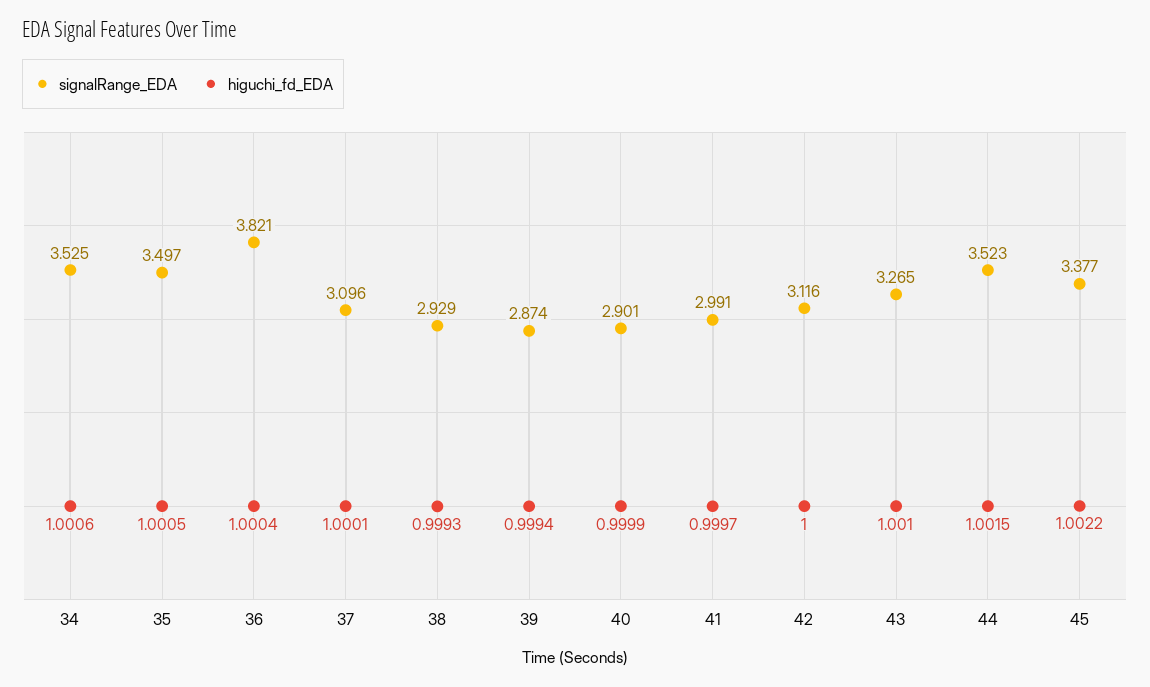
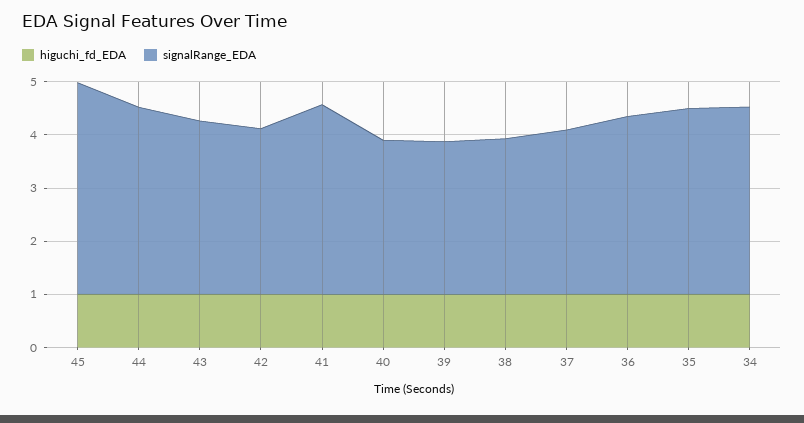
signalRange_EDA, 36: 3.821 -> 3.4
signalRange_EDA, 41: 2.991 -> 3.6
signalRange_EDA, 45: 3.377 -> 4

